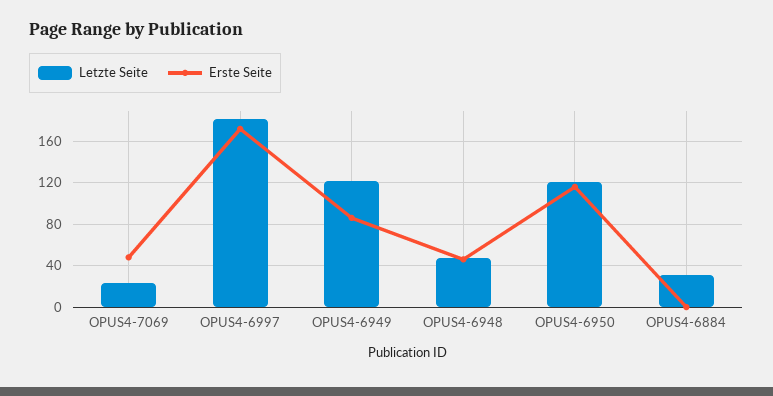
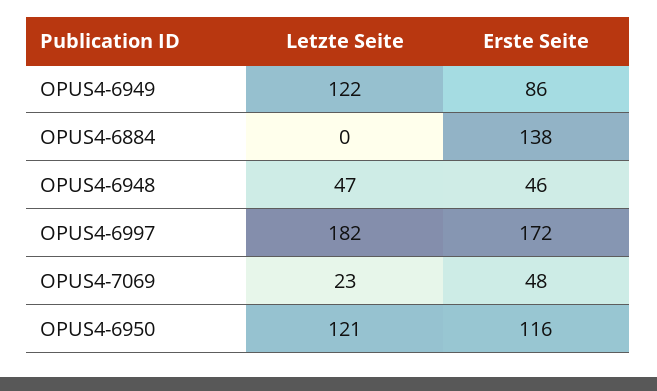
Letzte Seite, OPUS4-6884: 30 -> 0
Erste Seite, OPUS4-6884: 0 -> 138

